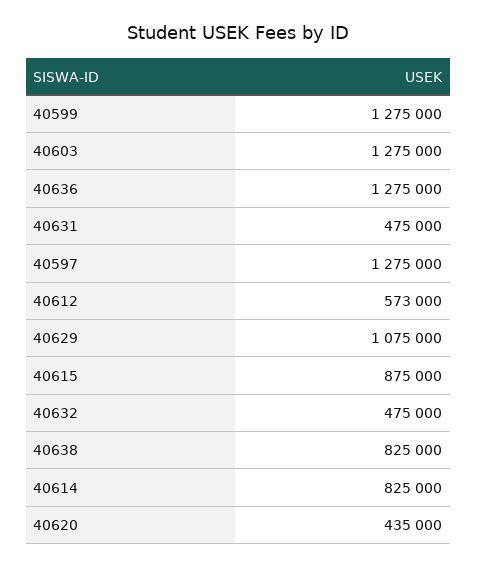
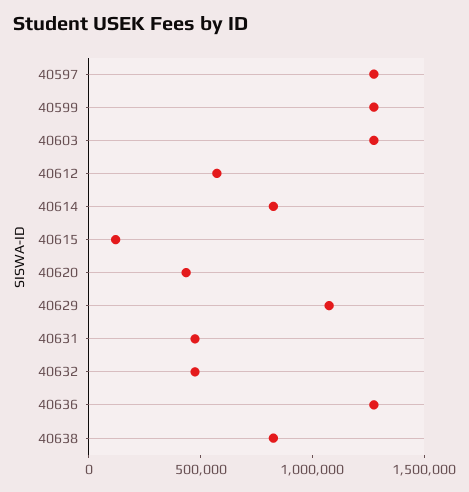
40615: 875000 -> 100000

